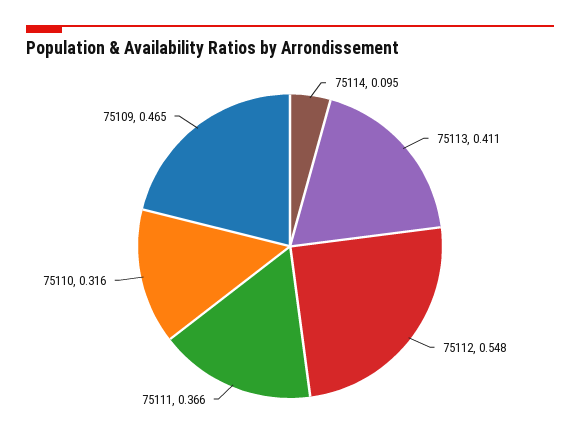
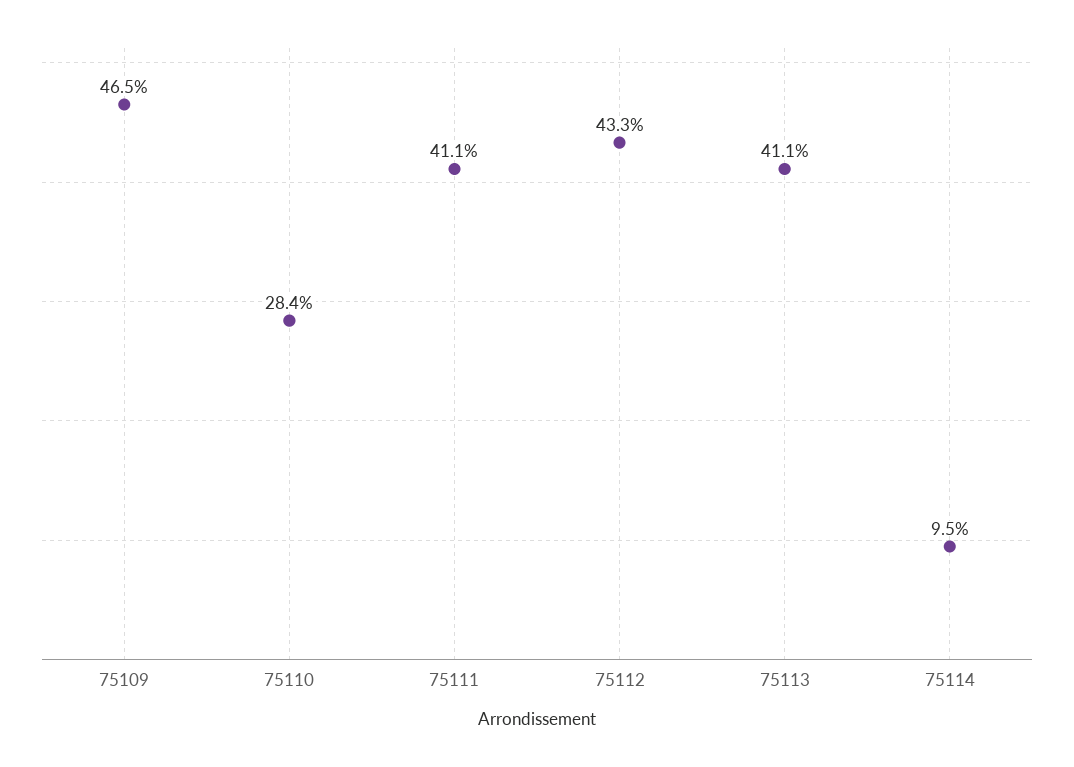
75112: 0.548 -> 0.433
75111: 0.366 -> 0.411
75110: 0.316 -> 0.284

